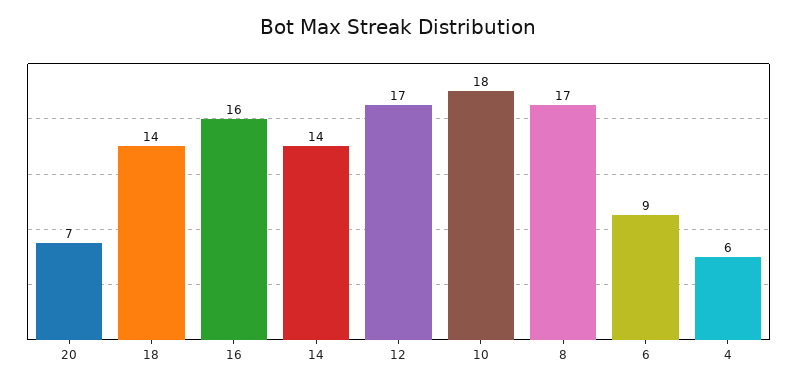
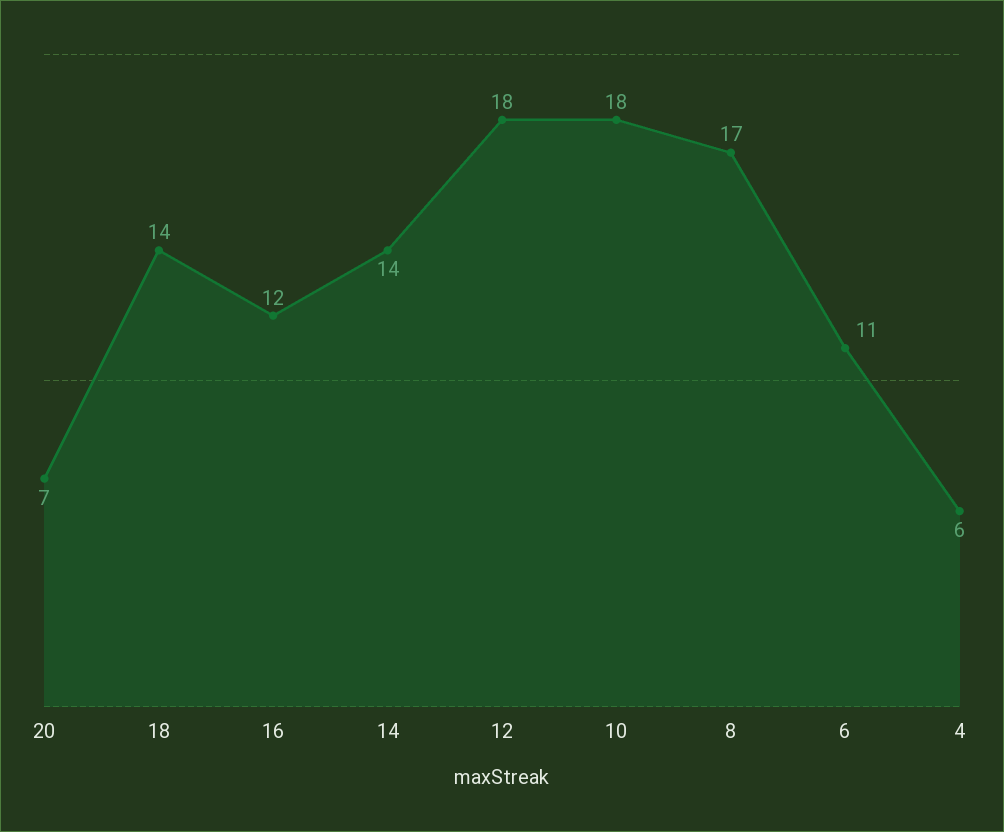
16: 16 -> 12
12: 17 -> 18
6: 9 -> 11

